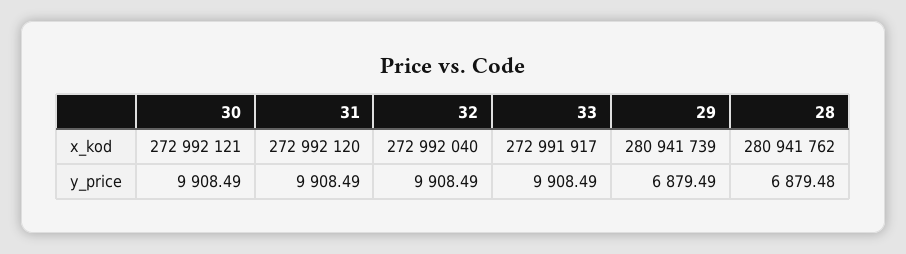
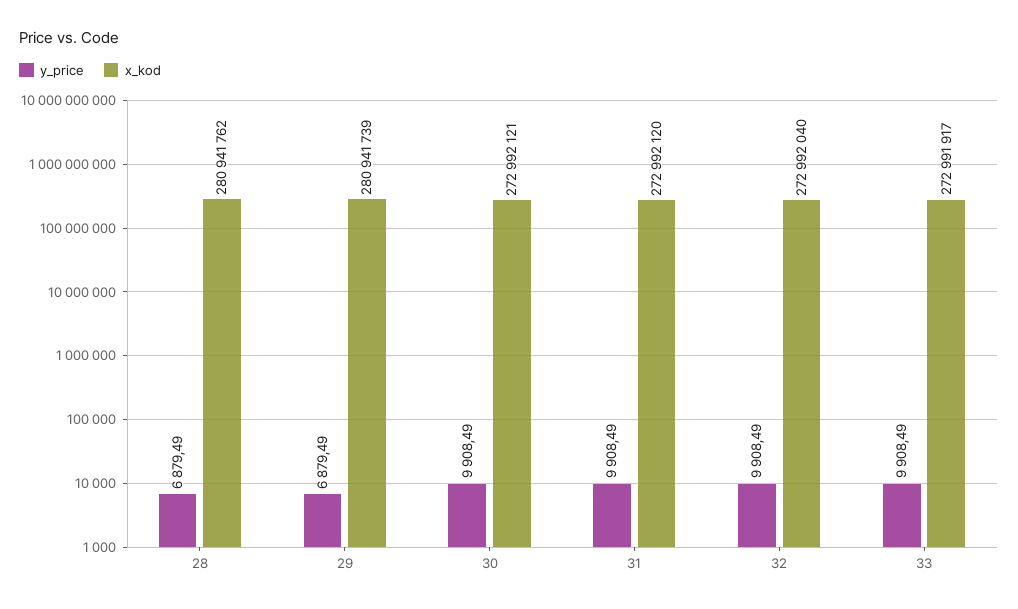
y_price, 28: 6879.48 -> 6879.49

